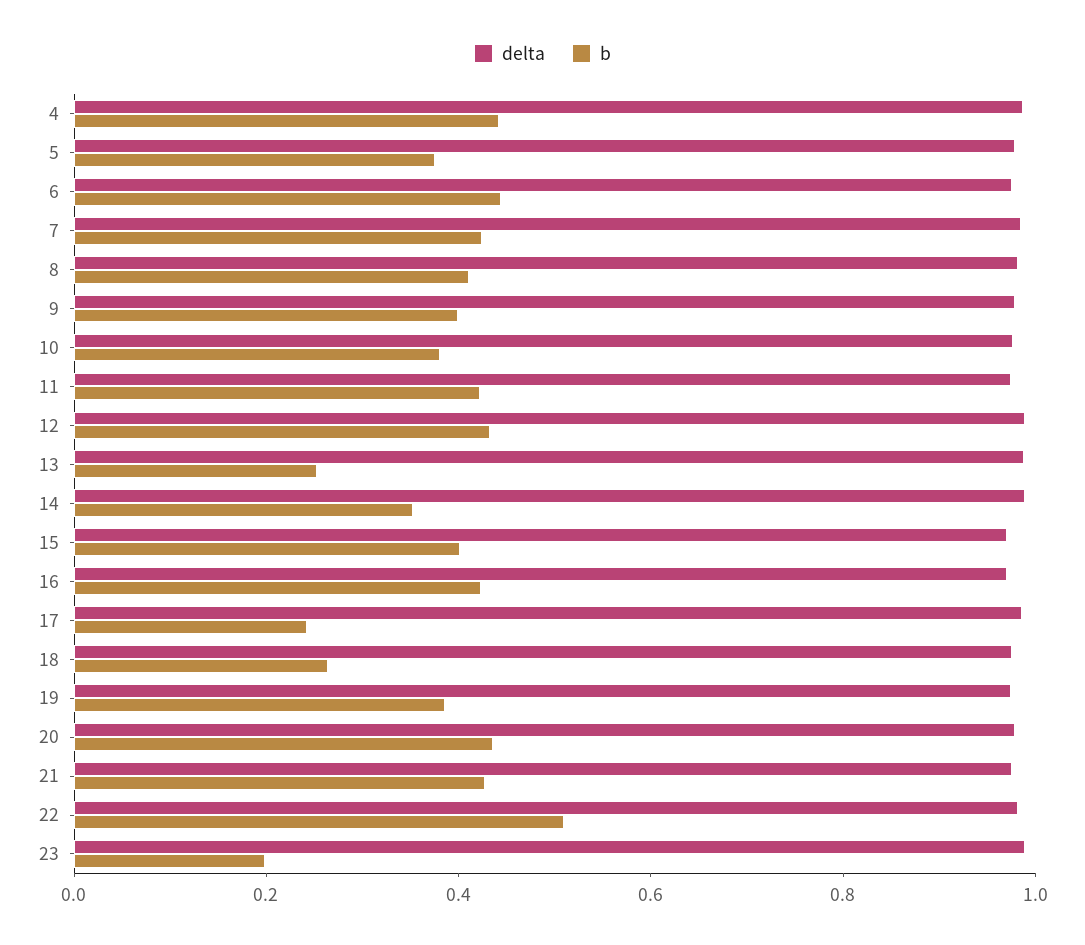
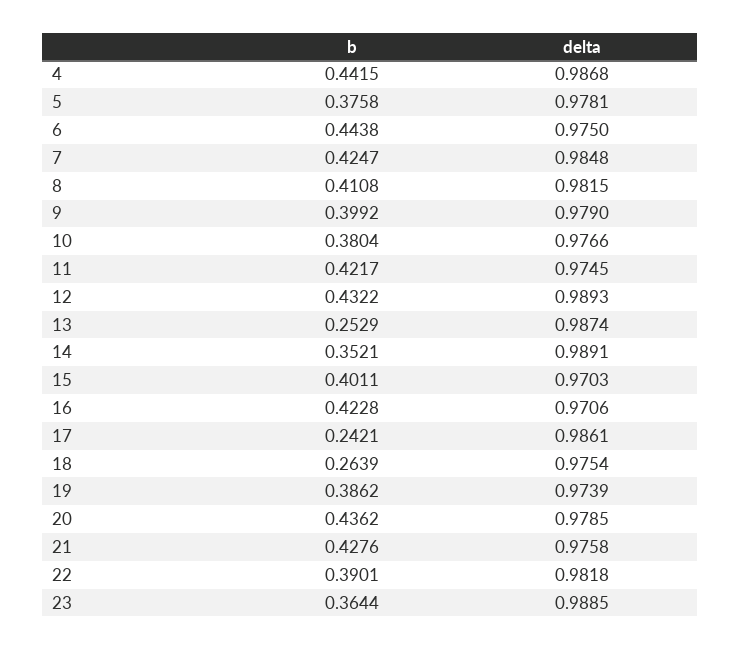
b, 22: 0.5 -> 0.3901
b, 23: 0.2 -> 0.3644

